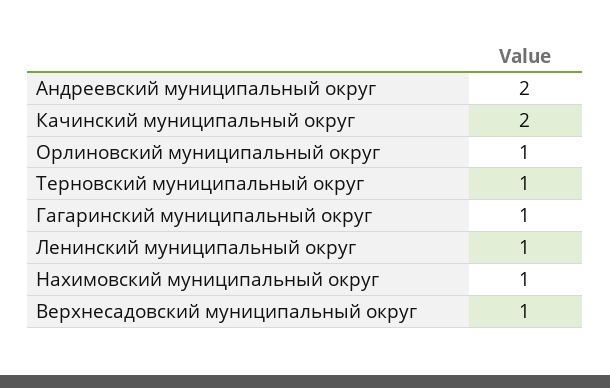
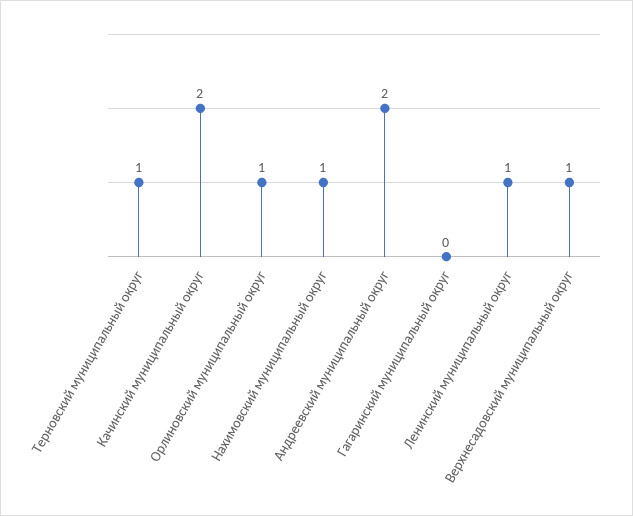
Гагаринский муниципальный округ: 1 -> 0

